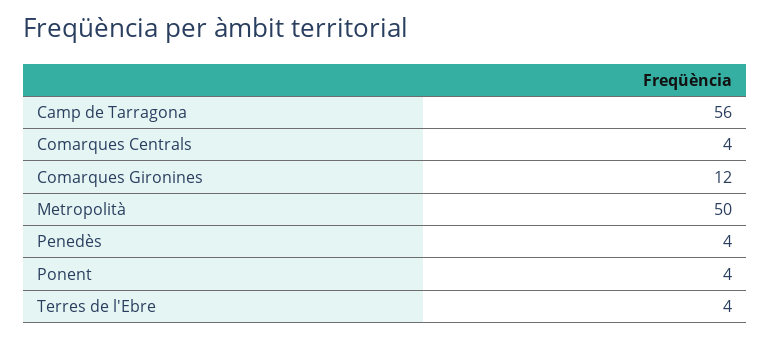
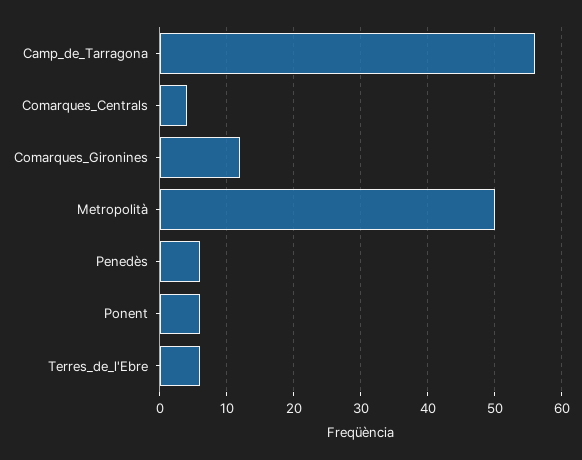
Penedès: 4 -> 6
Ponent: 4 -> 6
Terres de l'Ebre: 4 -> 6

